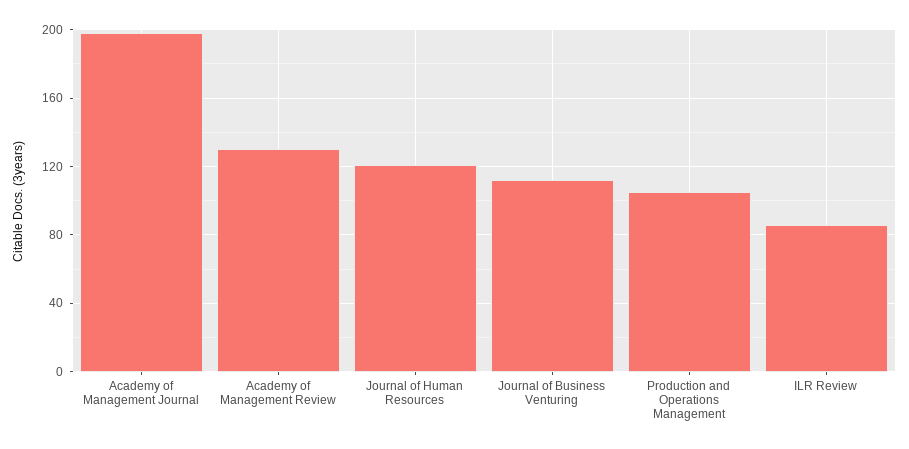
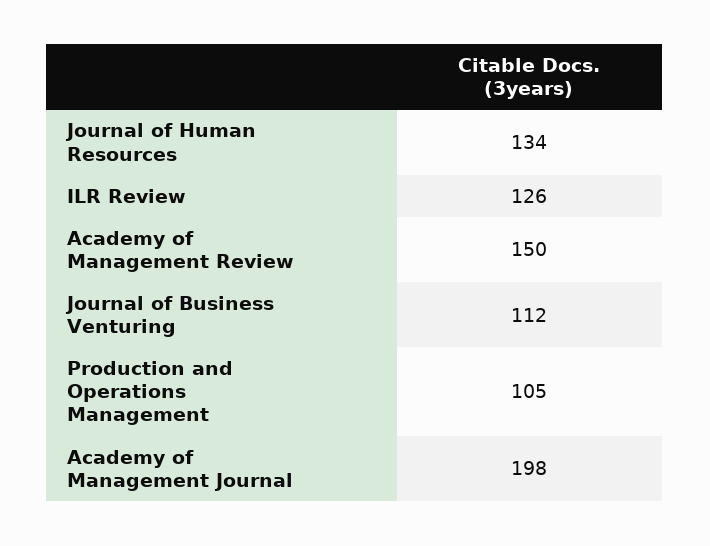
Academy of Management Review: 130 -> 150
Journal of Human Resources: 120 -> 134
ILR Review: 85 -> 126

